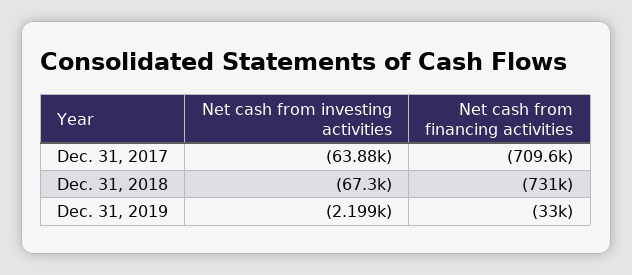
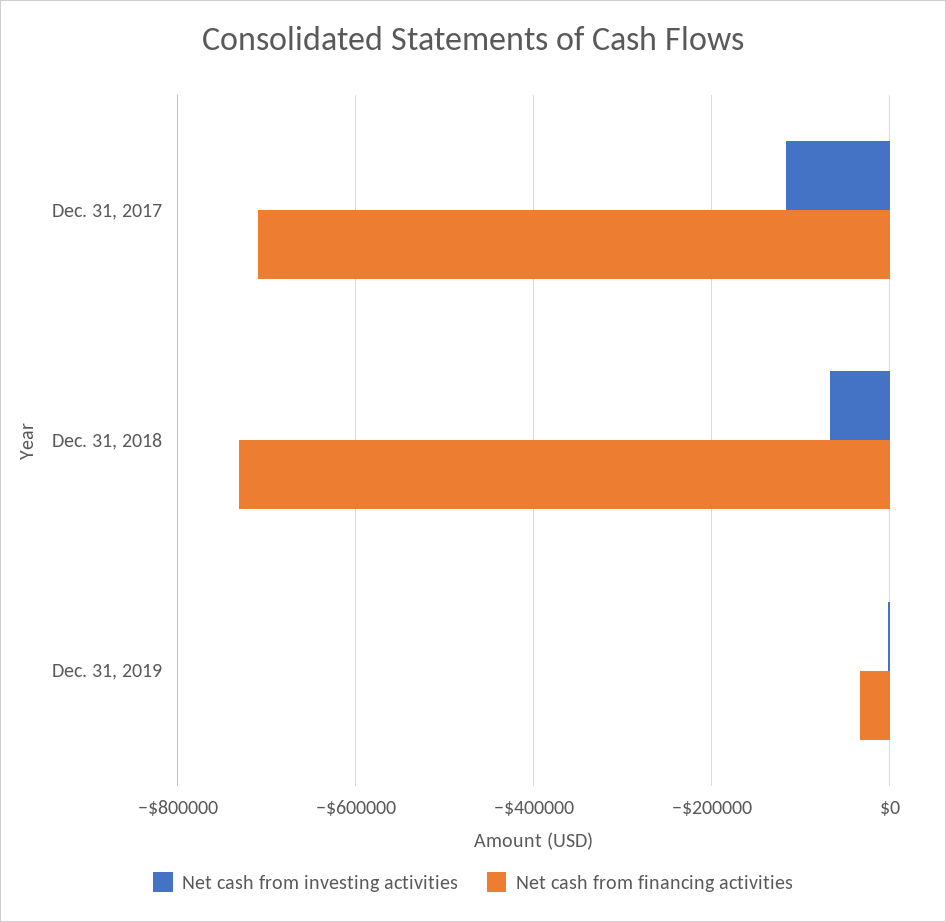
Net cash from investing activities, Dec. 31, 2017: -63880 -> -120000

